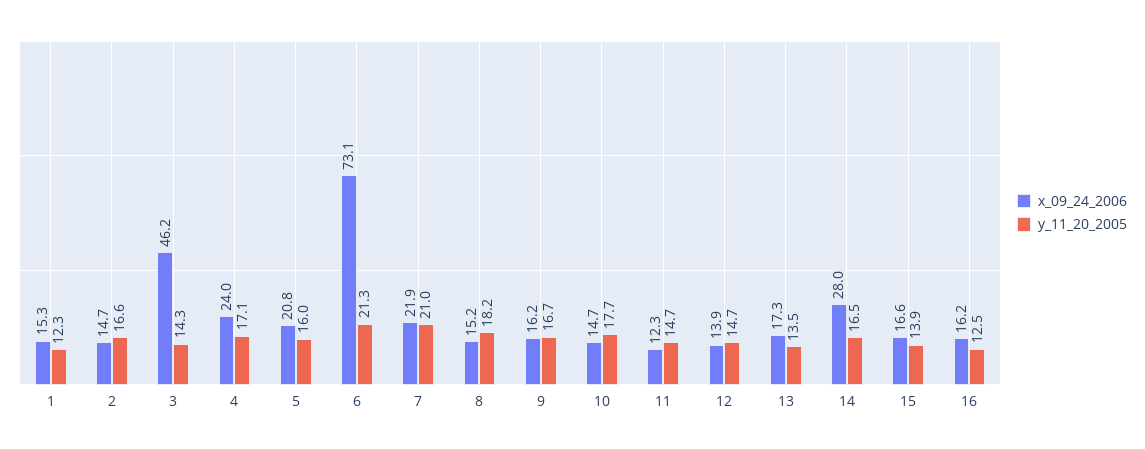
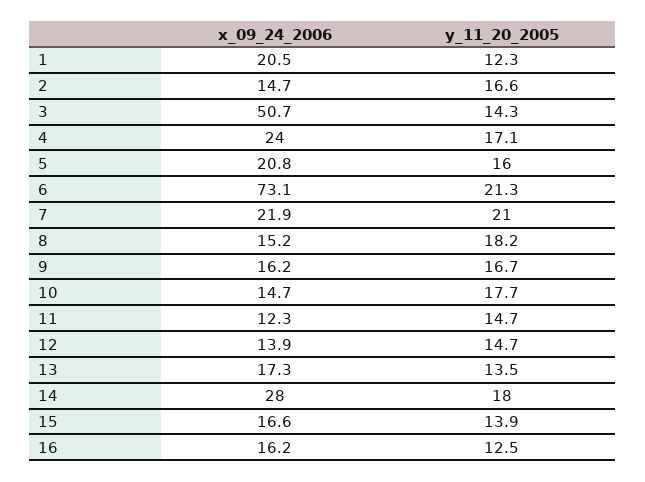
x_09_24_2006, 1: 15.3 -> 20.5
x_09_24_2006, 3: 46.2 -> 50.7
y_11_20_2005, 14: 16.5 -> 18

